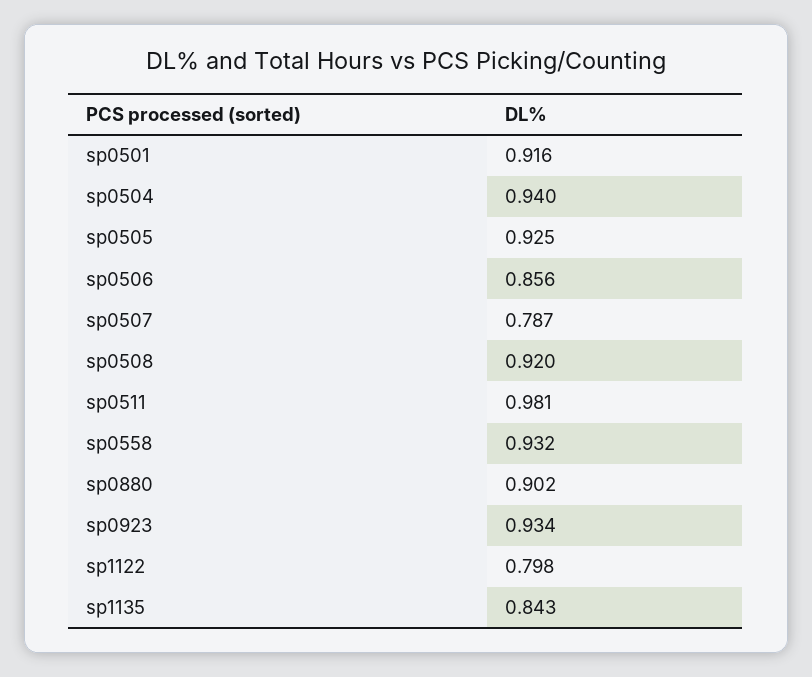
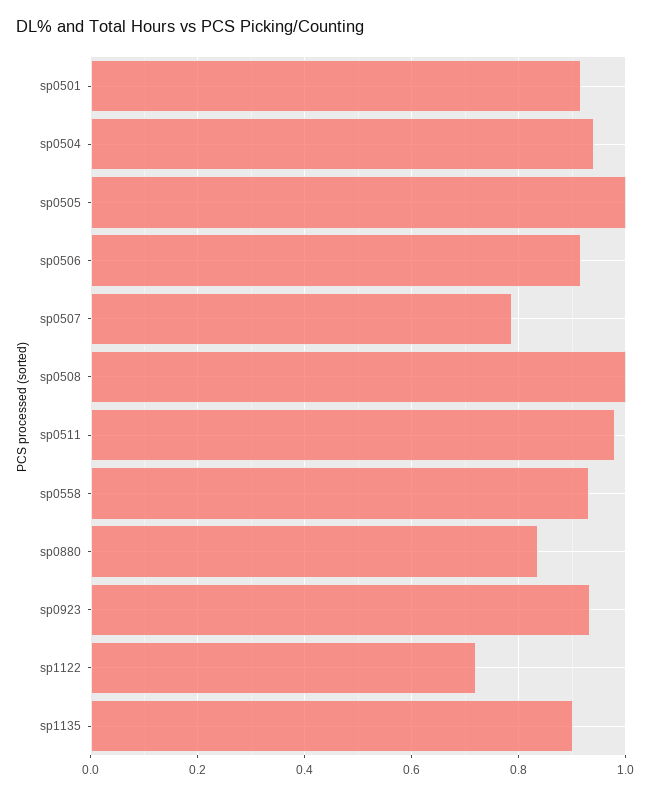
sp0505: 0.925 -> 1
sp0506: 0.856 -> 0.92
sp0508: 0.92 -> 1
sp0880: 0.902 -> 0.84
sp1122: 0.798 -> 0.72
sp1135: 0.843 -> 0.9

